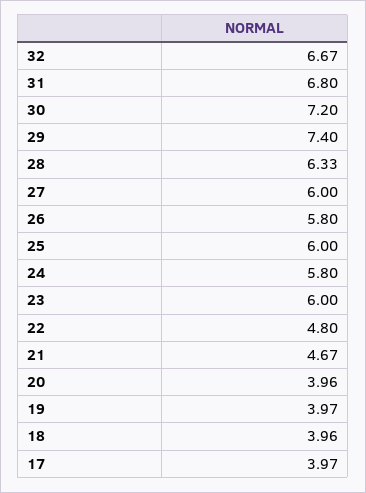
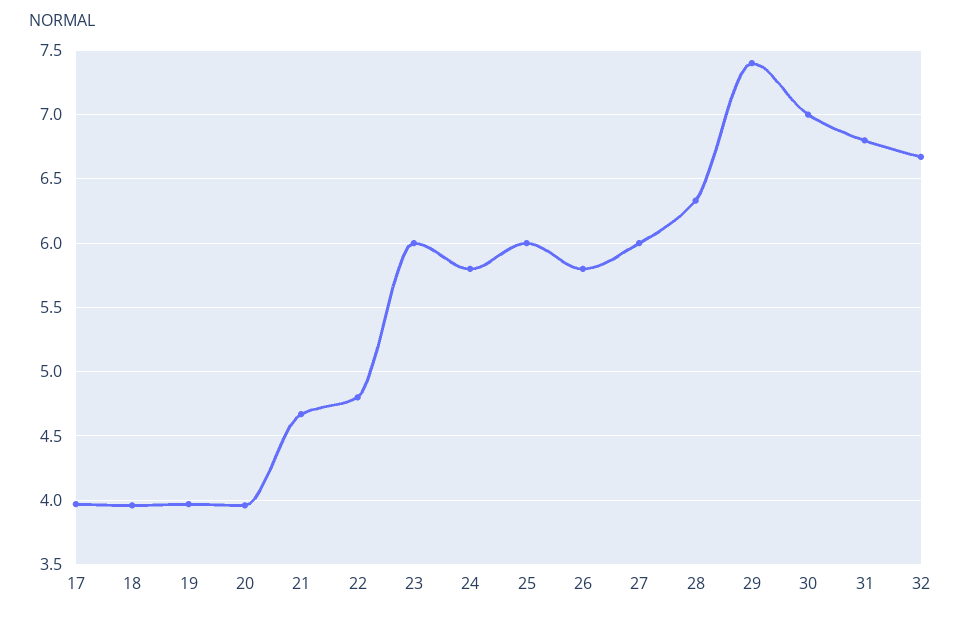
30: 7.2 -> 7

